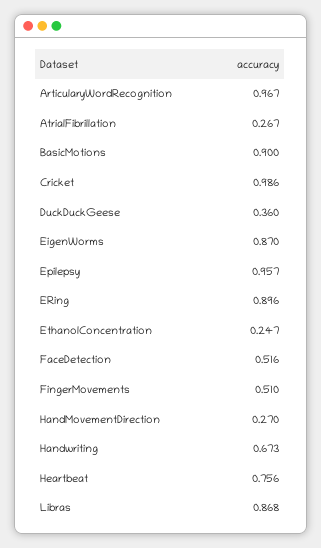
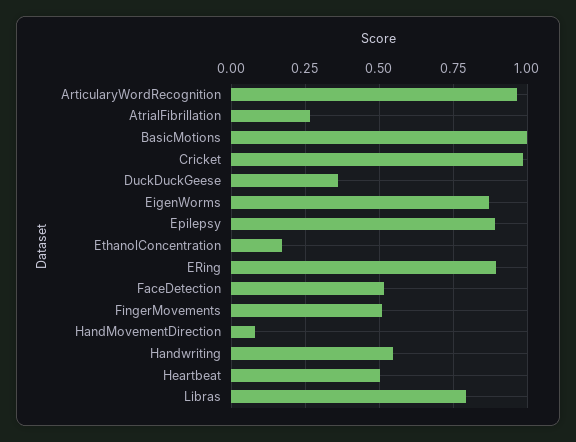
BasicMotions: 0.9 -> 1
Epilepsy: 0.957 -> 0.9
EthanolConcentration: 0.247 -> 0.175
HandMovementDirection: 0.27 -> 0.075
Handwriting: 0.673 -> 0.55
Heartbeat: 0.756 -> 0.5
Libras: 0.868 -> 0.8

